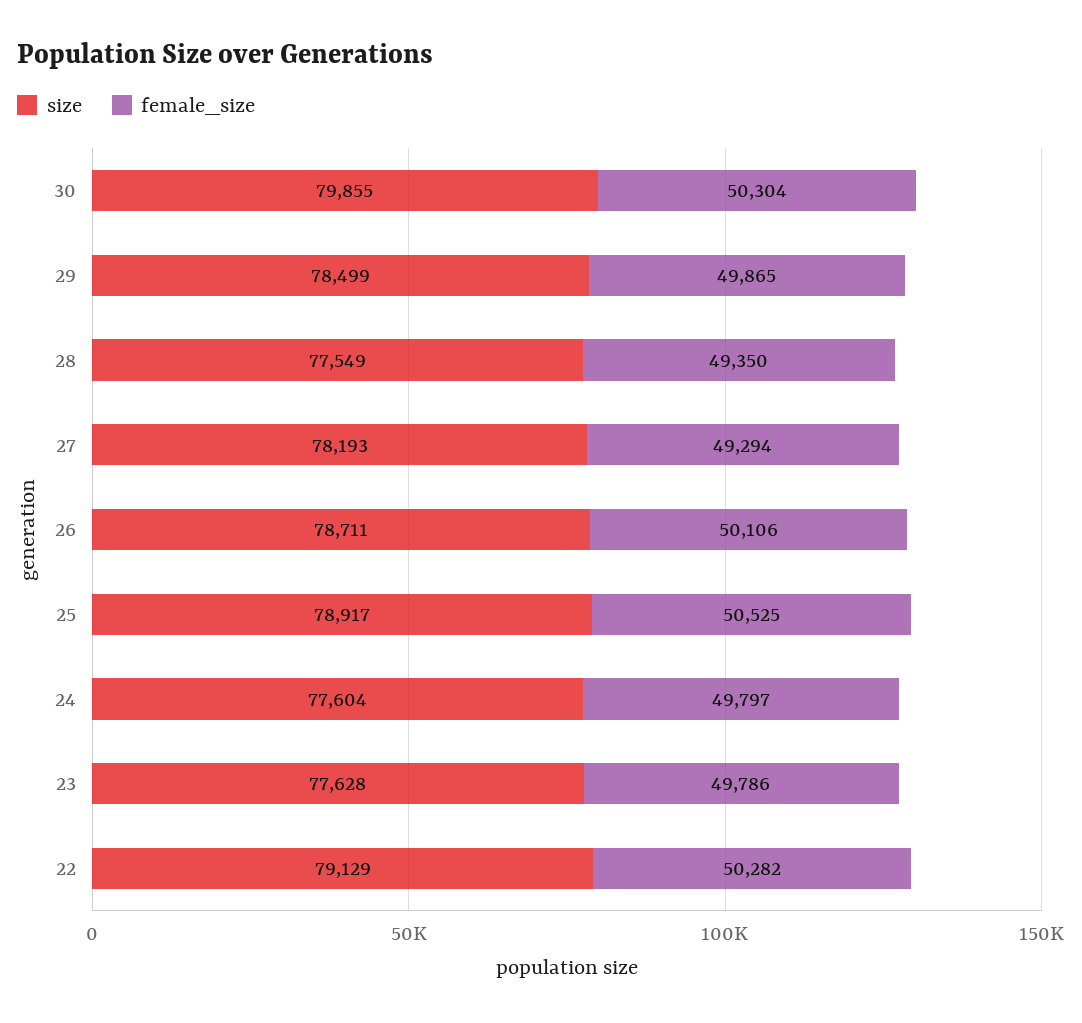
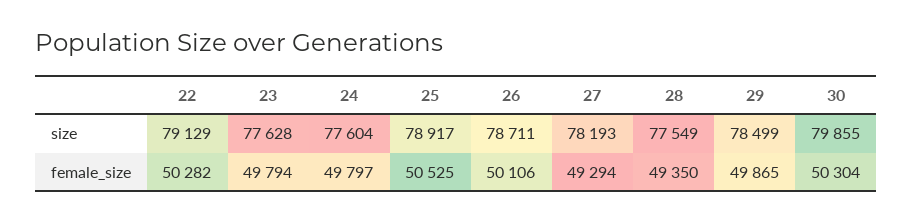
female_size, 23: 49786 -> 49794

